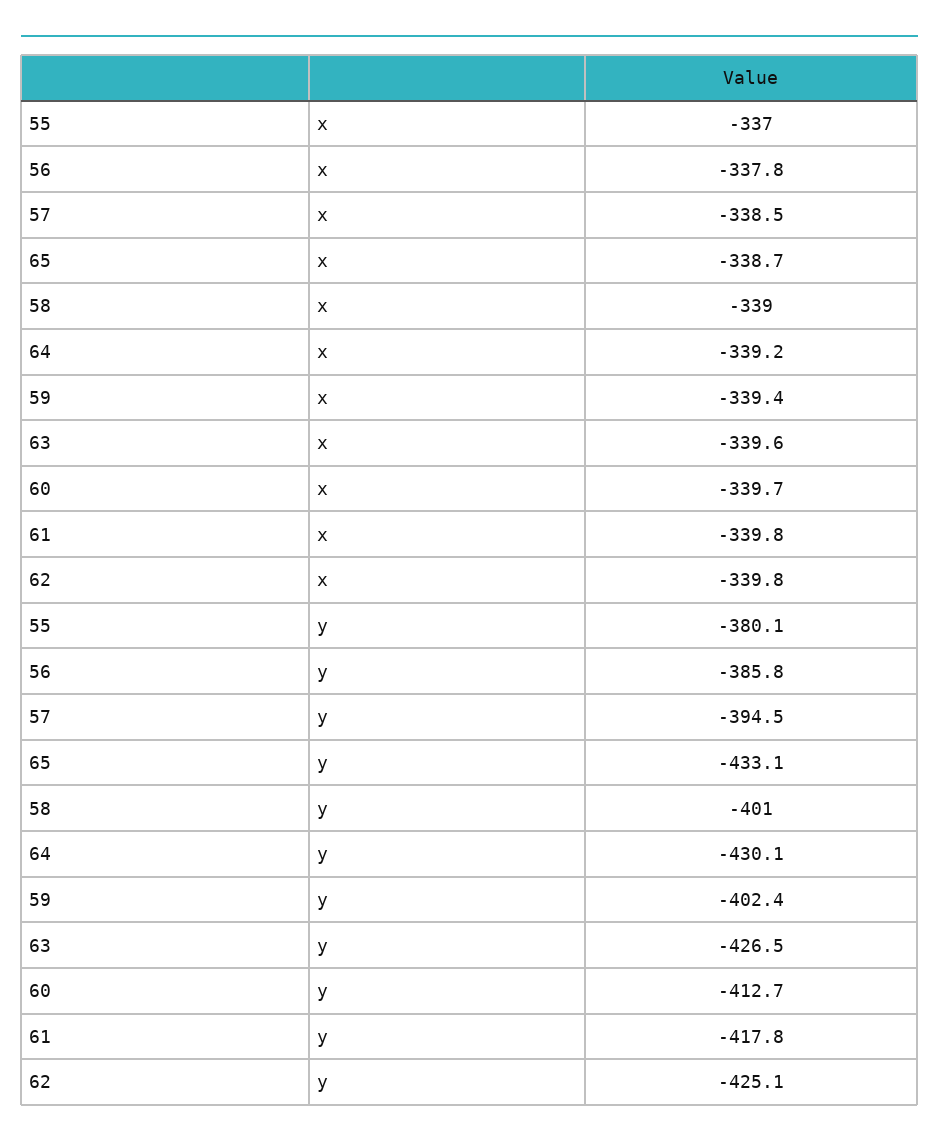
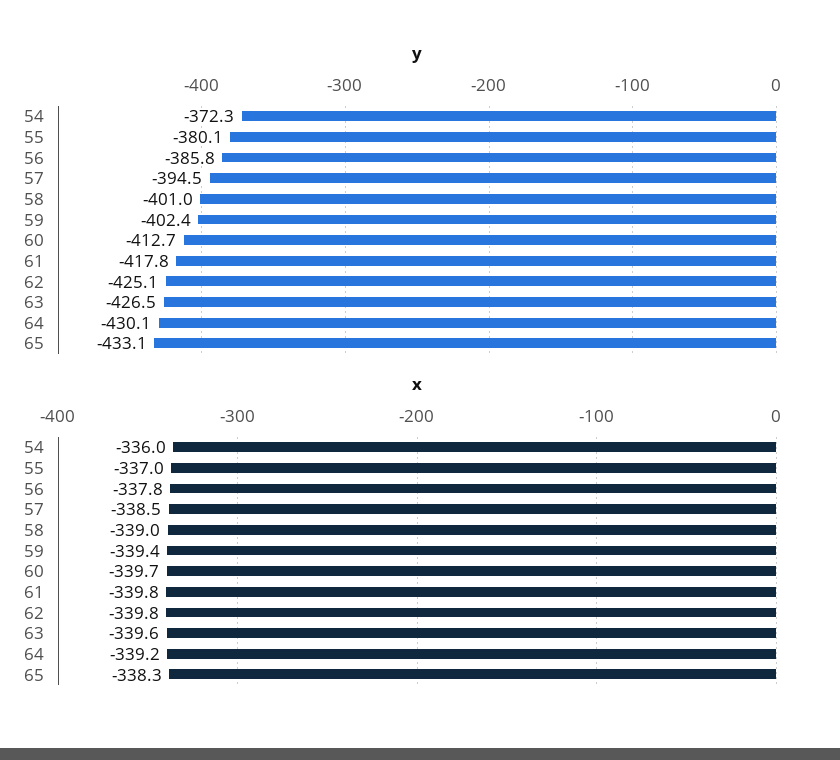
x, 65: -338.7 -> -338.3
y, 54: none -> -372.3
x, 54: none -> -336

